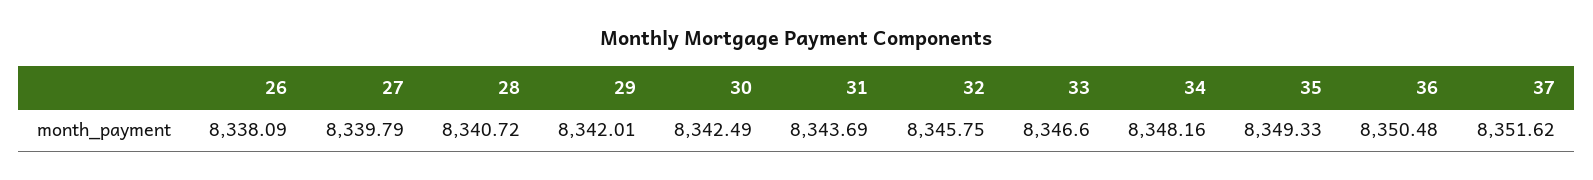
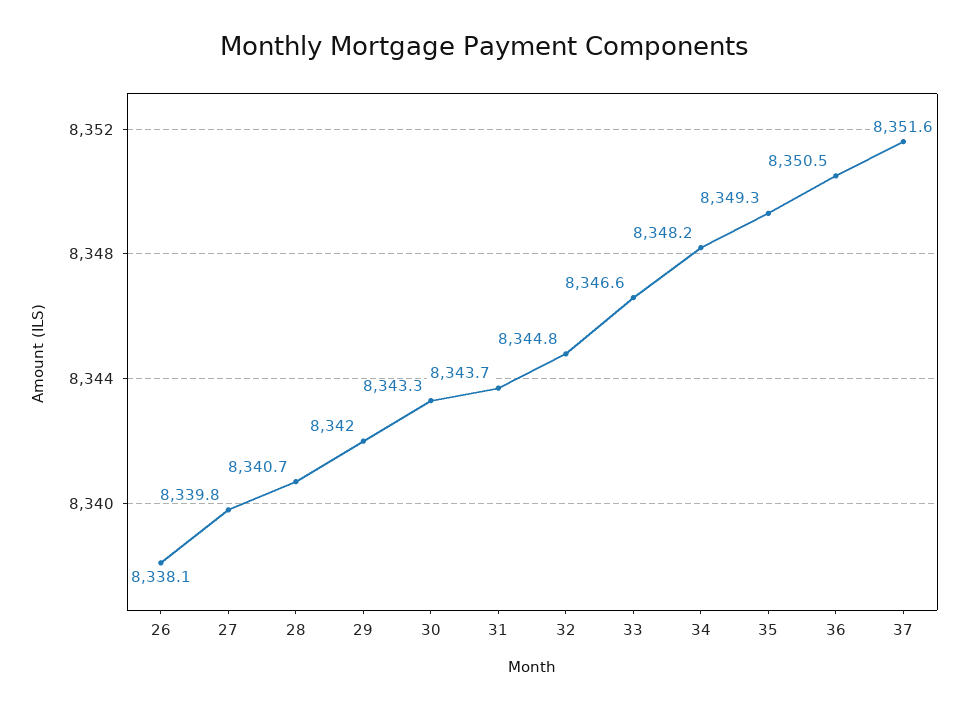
30: 8342.49 -> 8343.3
32: 8345.75 -> 8344.8

